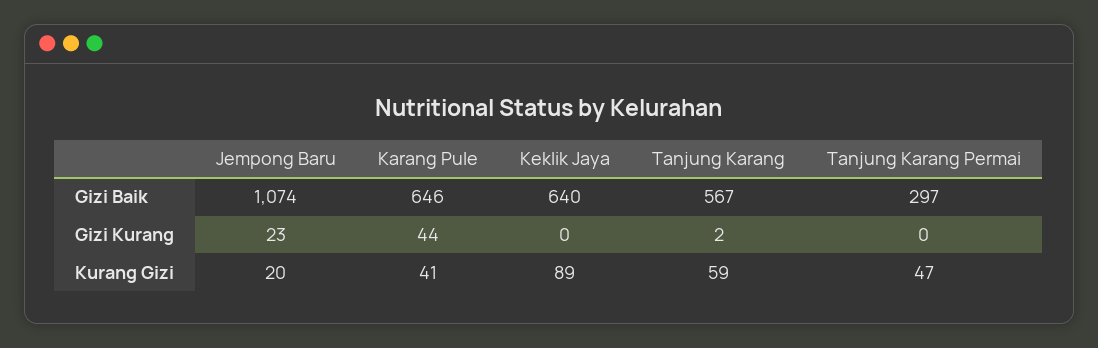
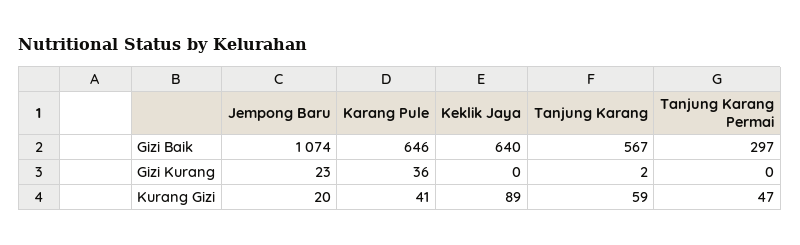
Karang Pule, Gizi Kurang: 44 -> 36

